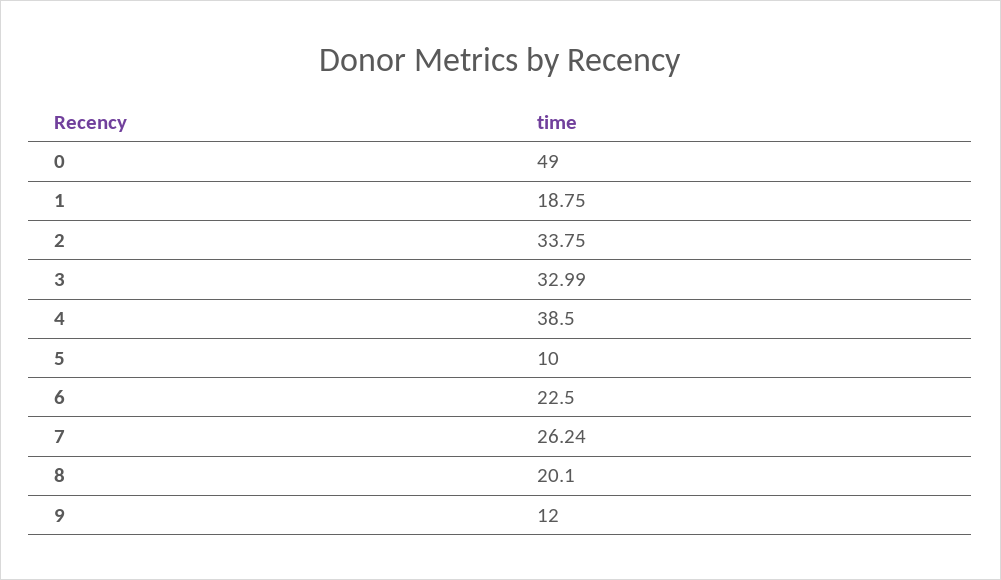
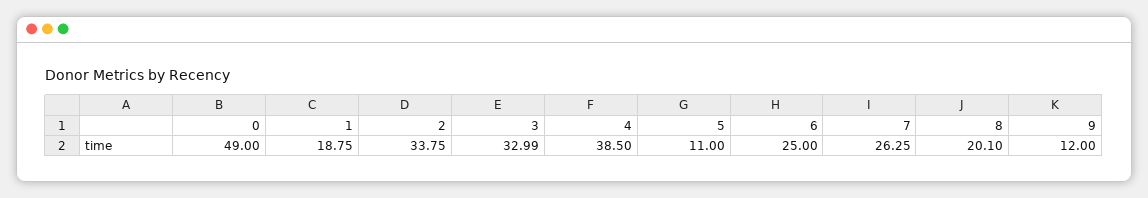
5: 10 -> 11
6: 22.5 -> 25
7: 26.24 -> 26.25

